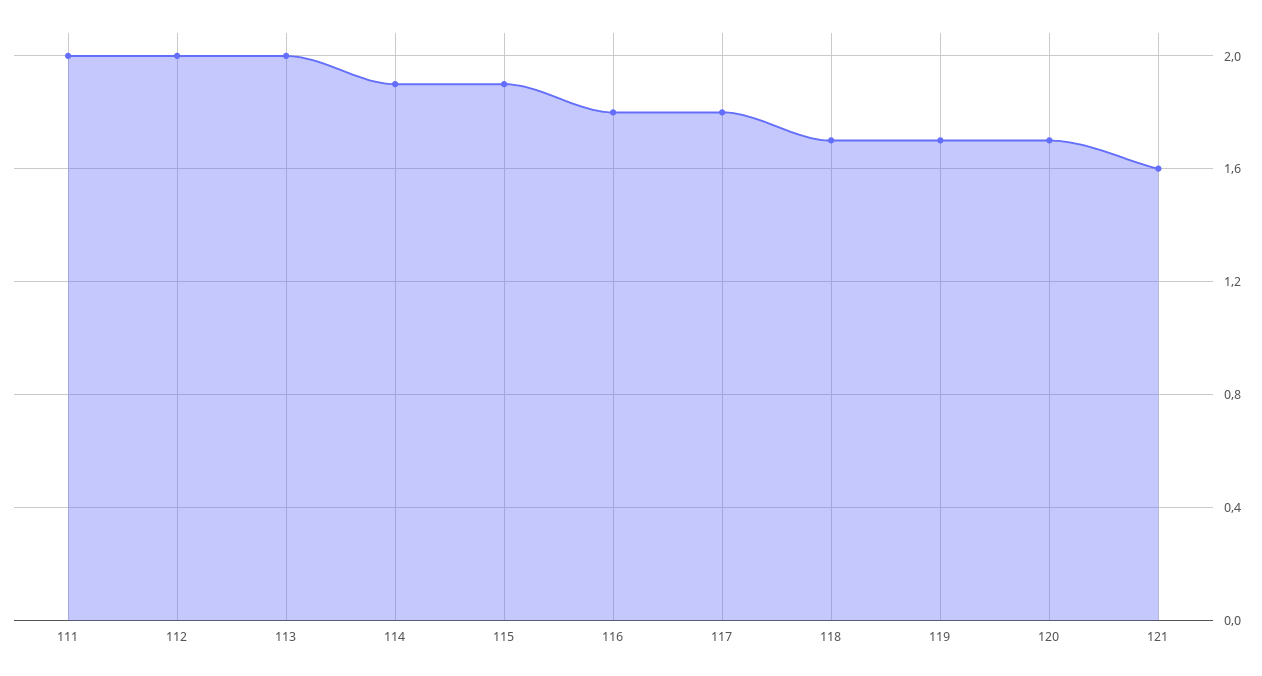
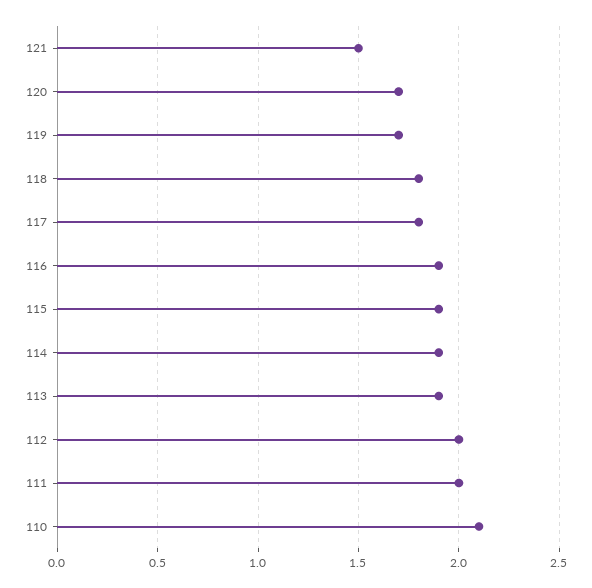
113: 2 -> 1.9
116: 1.8 -> 1.9
118: 1.7 -> 1.8
121: 1.6 -> 1.5
110: none -> 2.1

